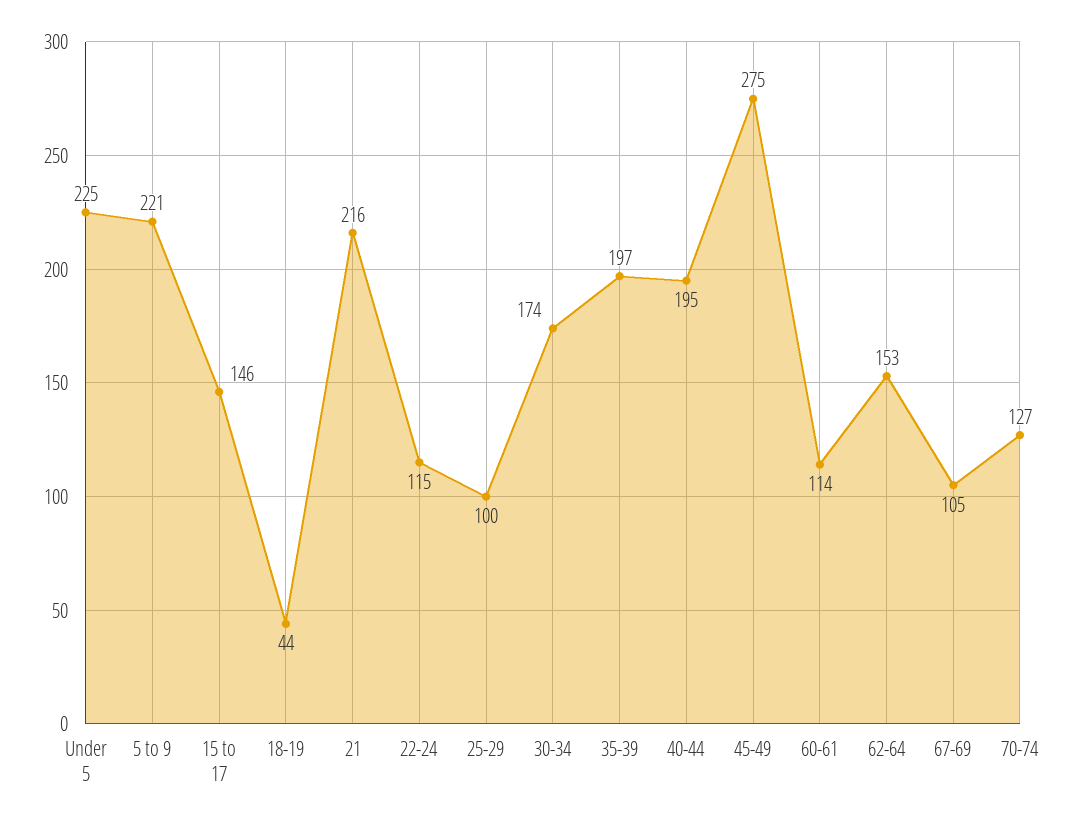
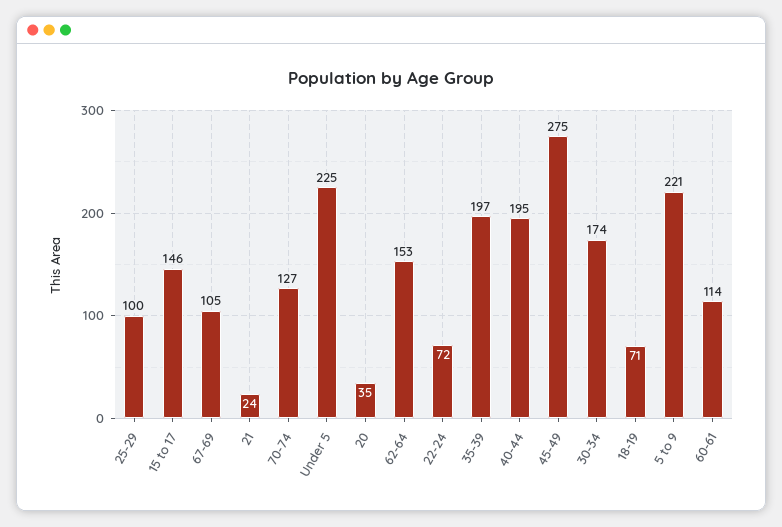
18-19: 44 -> 71
21: 216 -> 24
22-24: 115 -> 72
20: none -> 35

